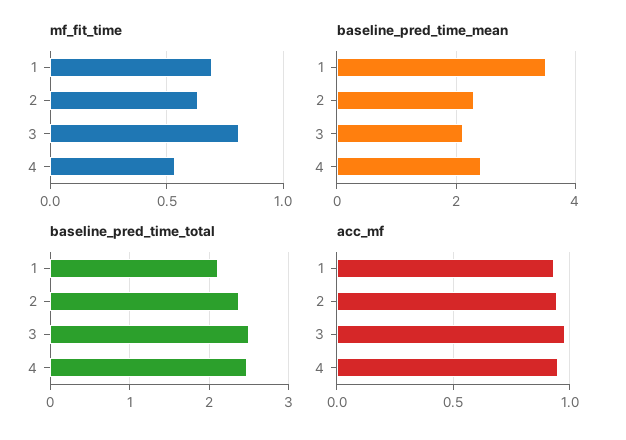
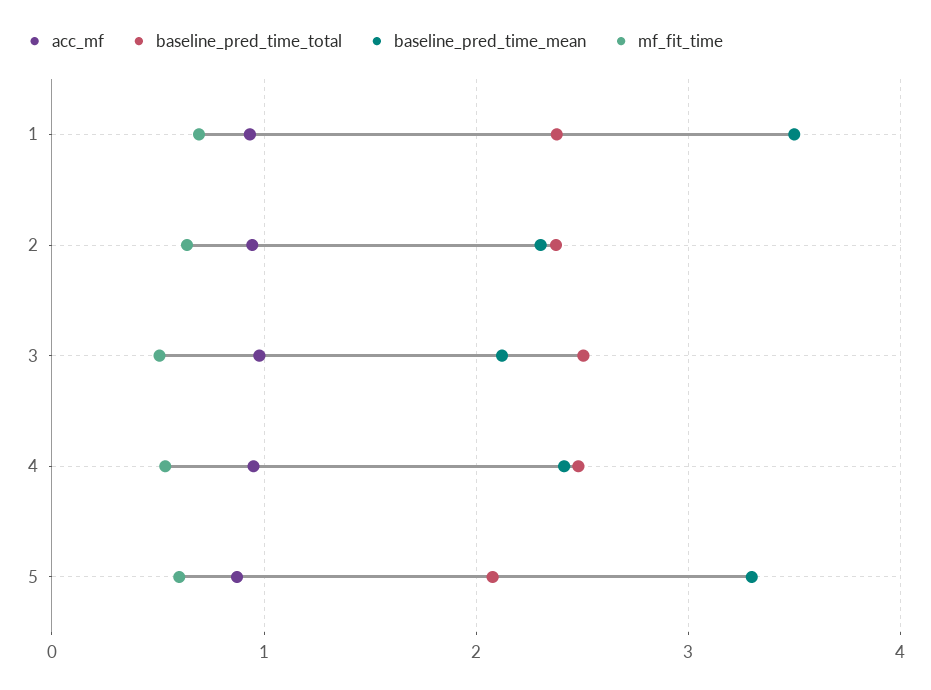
mf_fit_time, 3: 0.8 -> 0.5
baseline_pred_time_total, 1: 2.1 -> 2.4
acc_mf, 5: none -> 0.9
baseline_pred_time_total, 5: none -> 2.1
baseline_pred_time_mean, 5: none -> 3.3
mf_fit_time, 5: none -> 0.6

